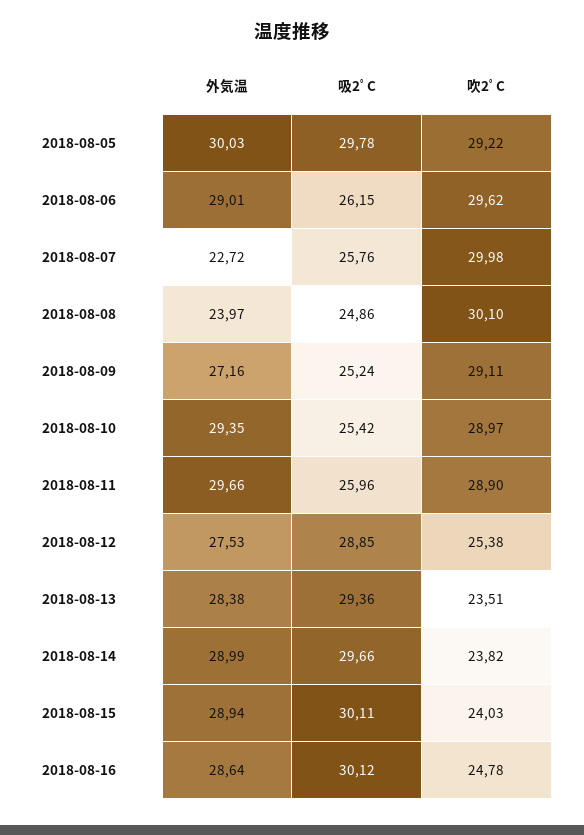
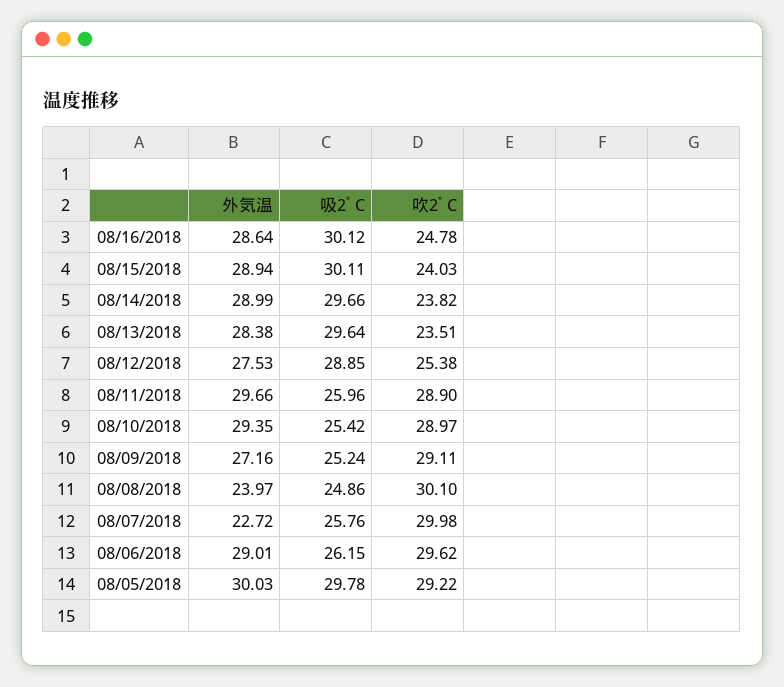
吸2ﾟC, 2018-08-13: 29.36 -> 29.64

